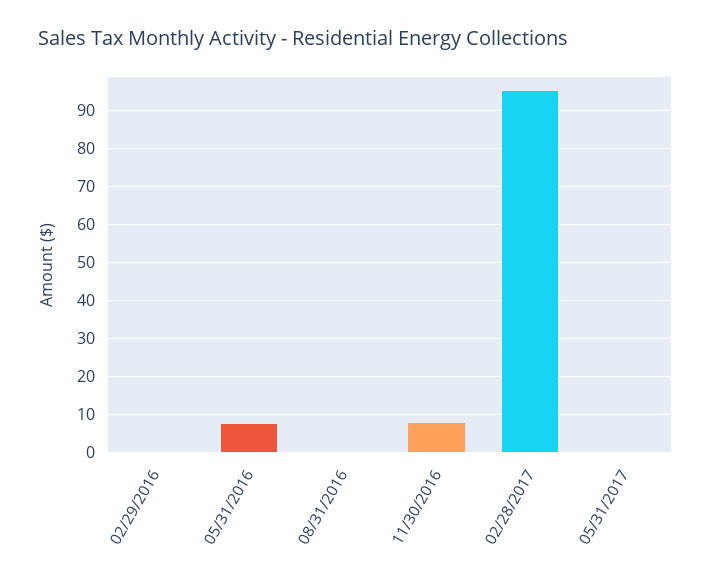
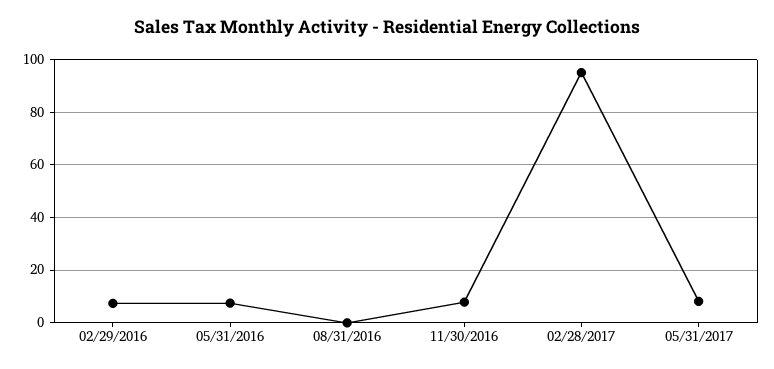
02/29/2016: 0 -> 7.5
05/31/2017: 0 -> 7.5

